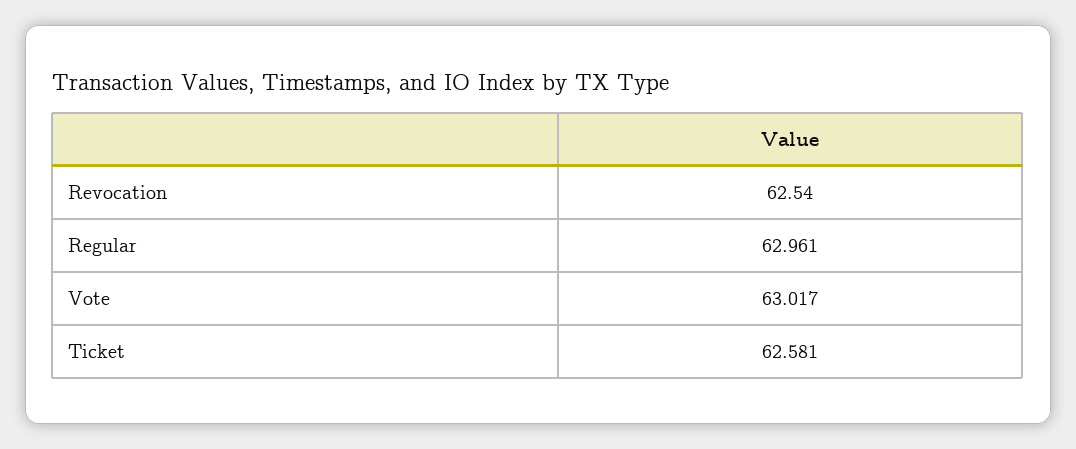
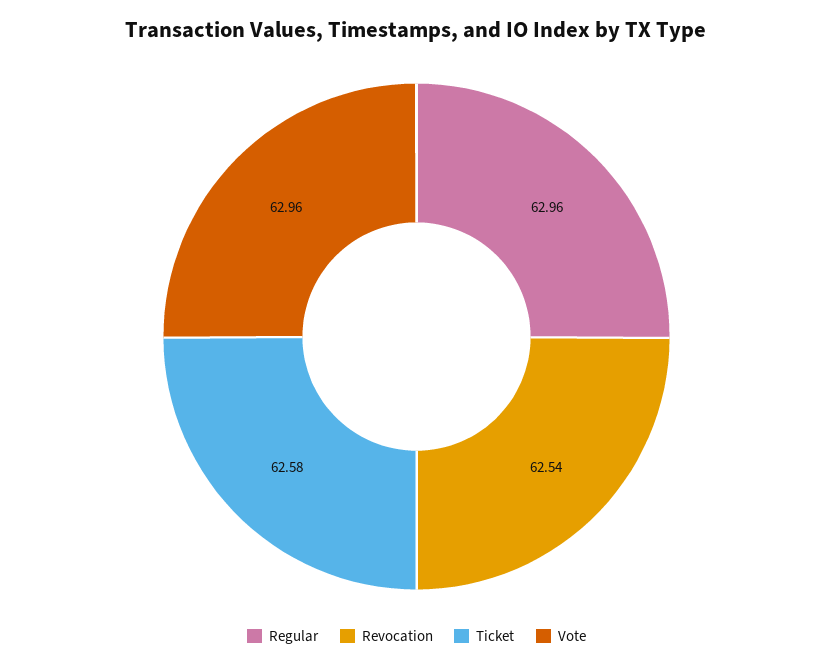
Vote: 63.017 -> 62.96

